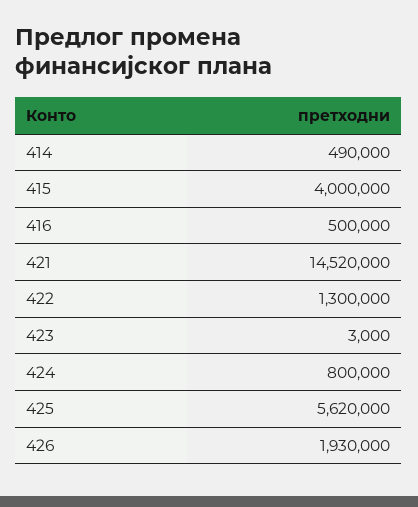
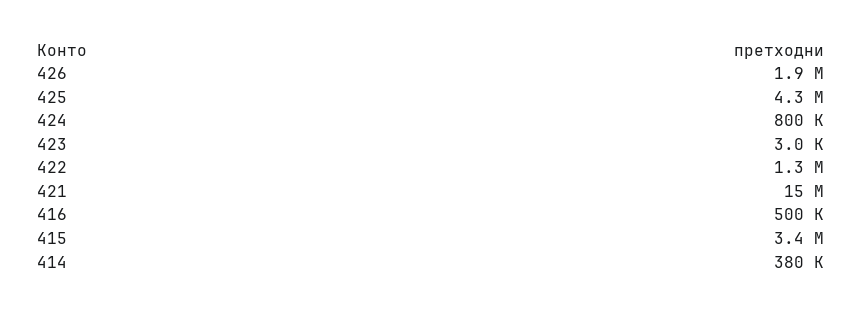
414: 490000 -> 380000
415: 4000000 -> 3400000
425: 5620000 -> 4300000

